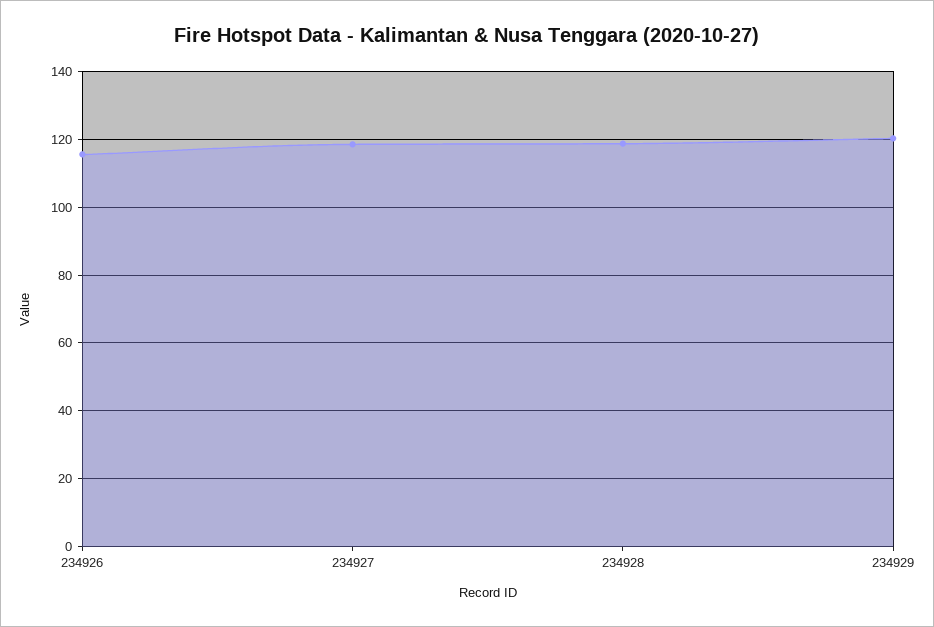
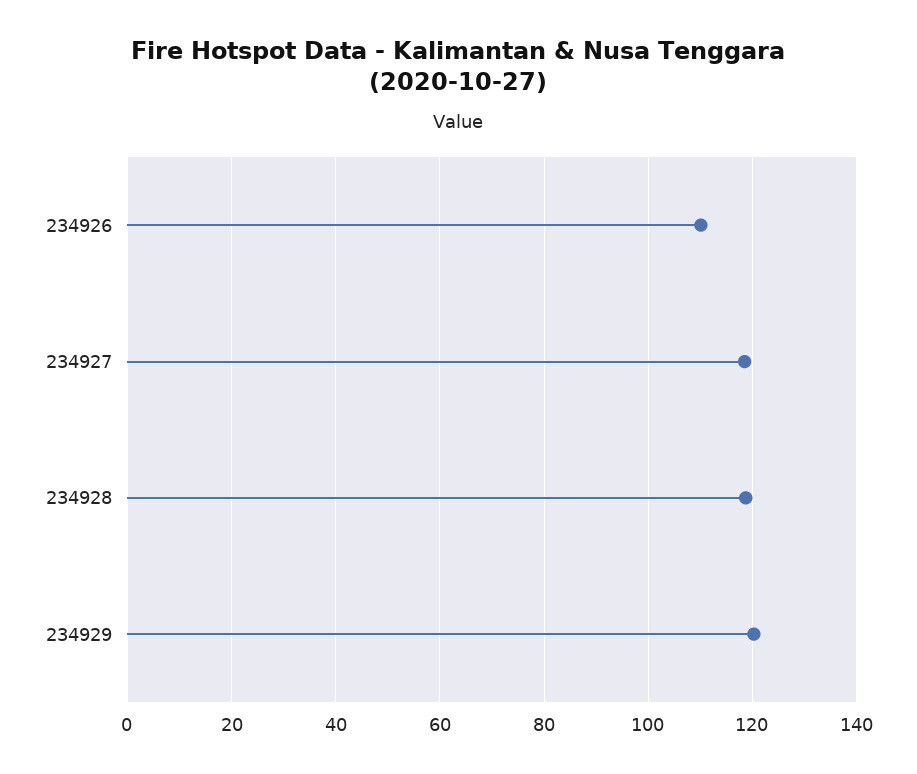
234926: 116 -> 110

